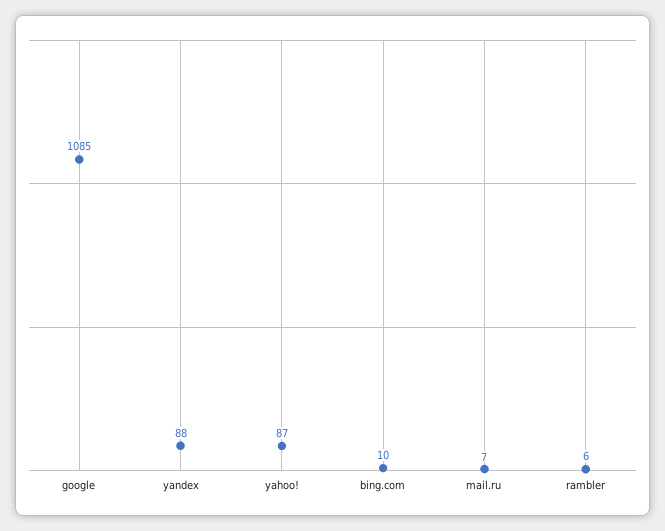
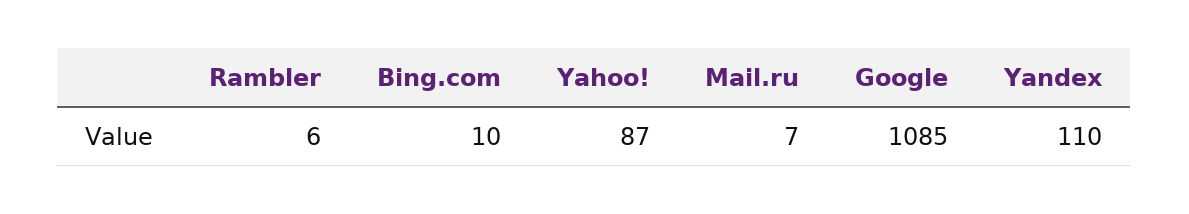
yandex: 88 -> 110

